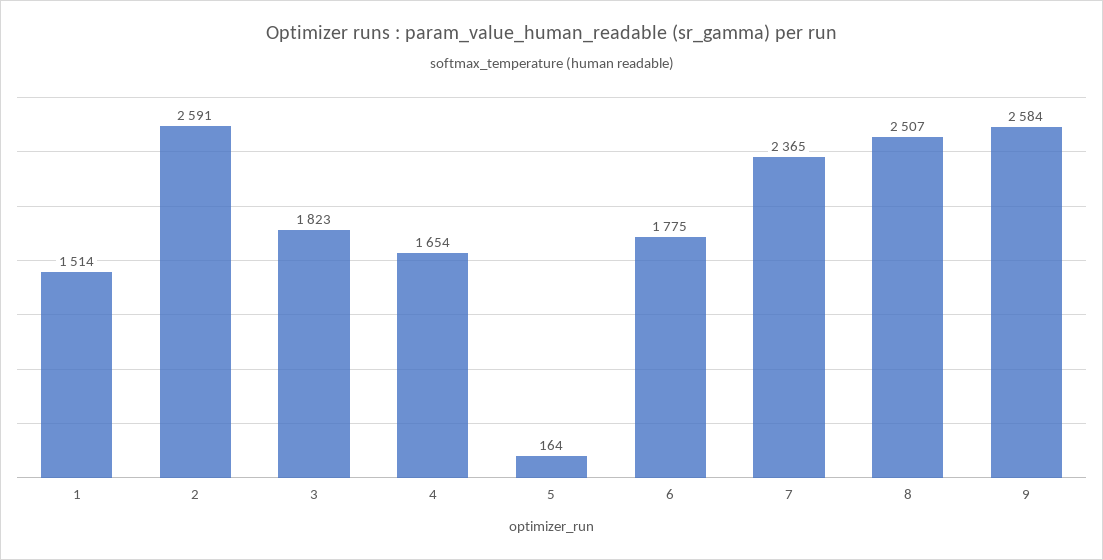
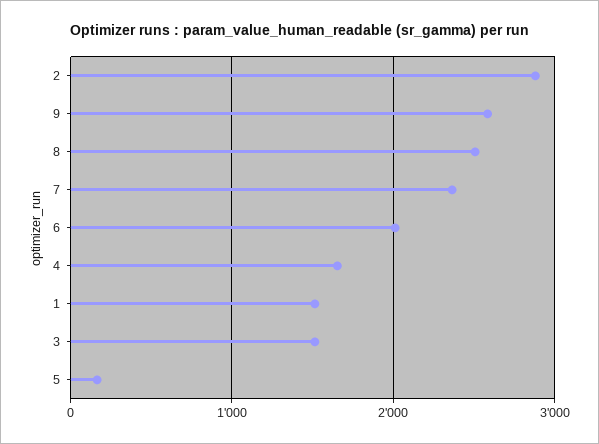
2: 2591 -> 2900
3: 1823 -> 1500
6: 1775 -> 2000

